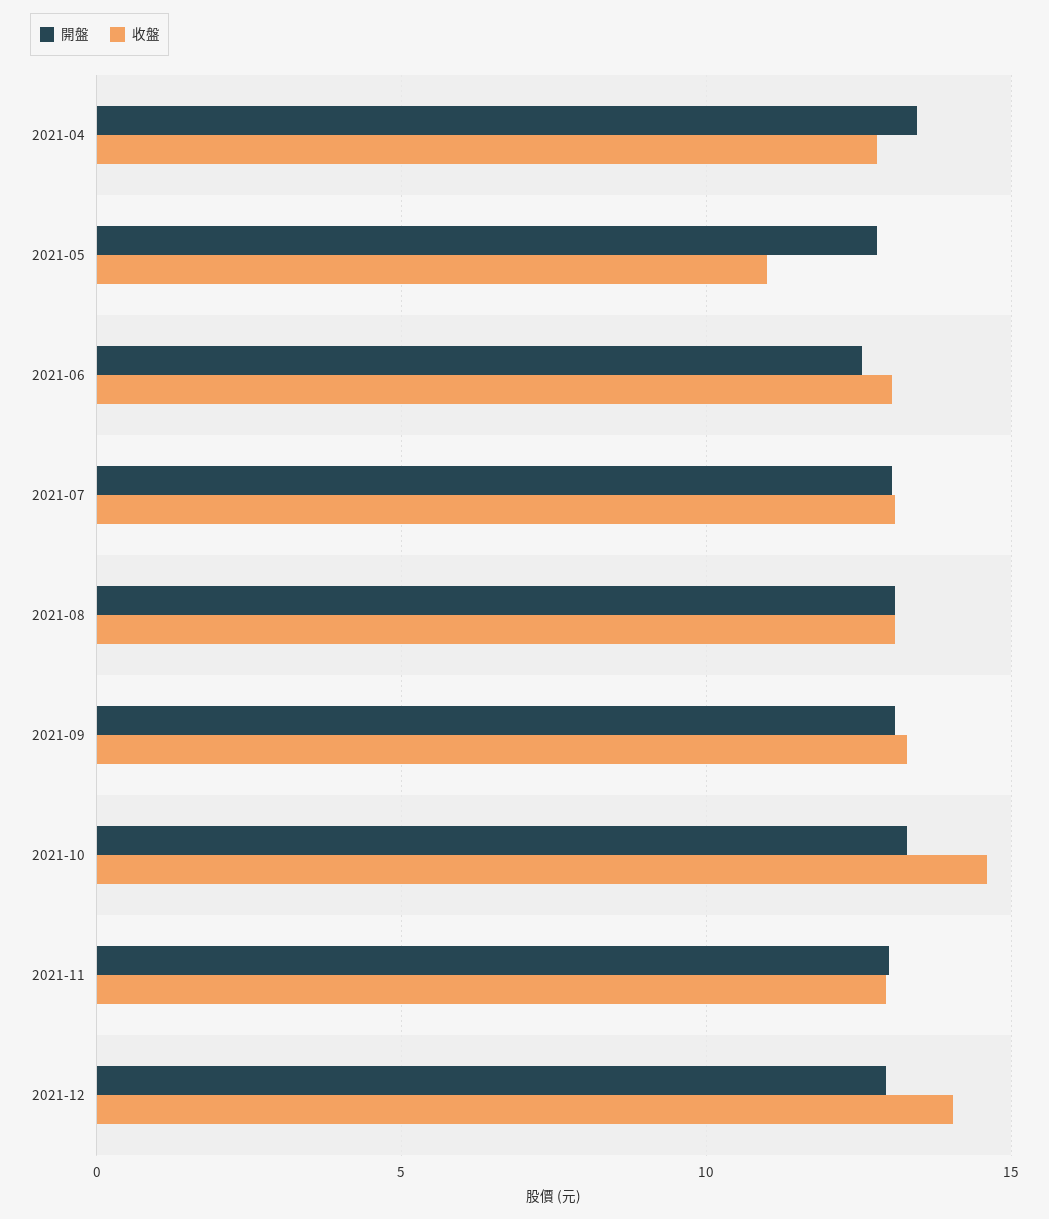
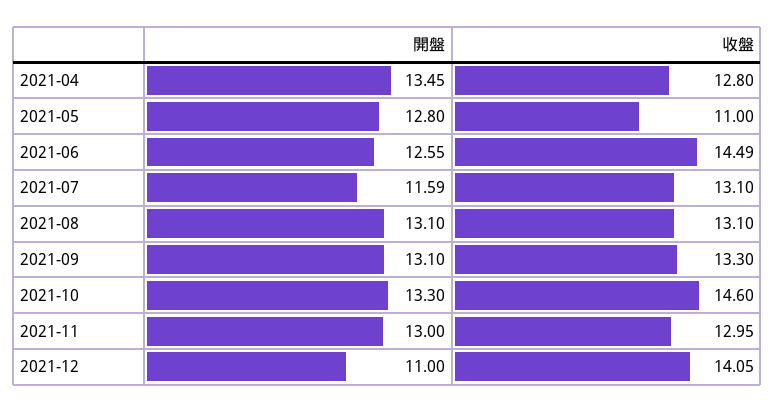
收盤, 2021-06: 13 -> 14.49
開盤, 2021-07: 13 -> 11.59
開盤, 2021-12: 13 -> 11

